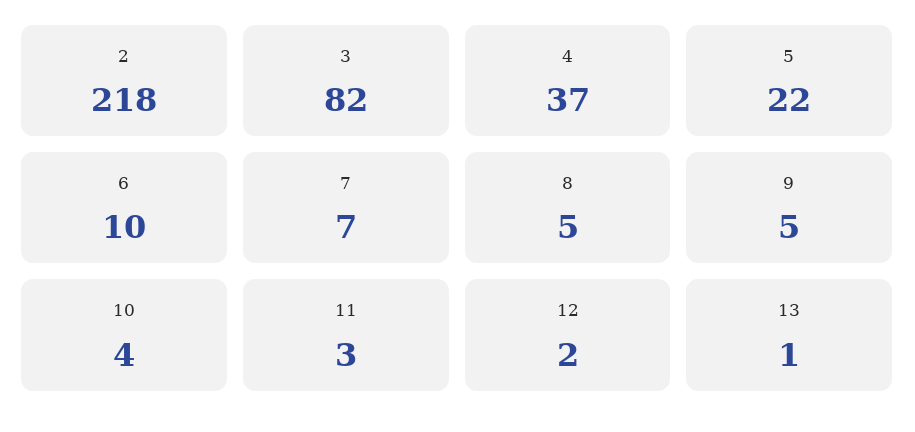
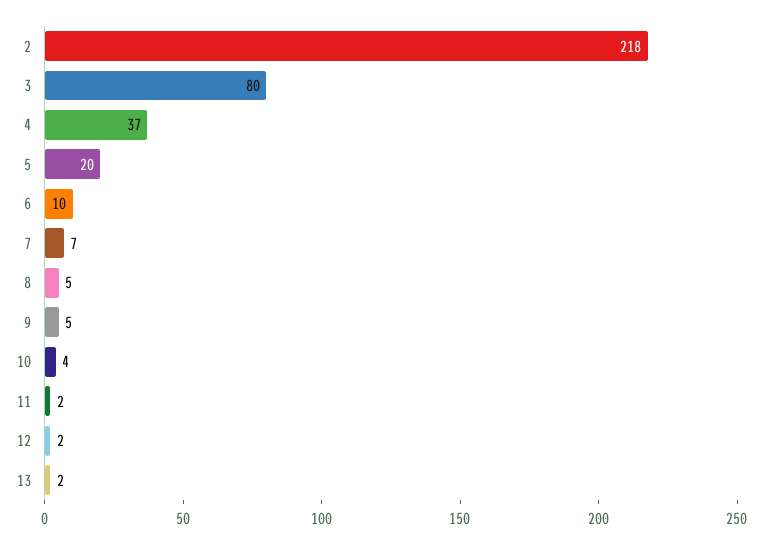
3: 82 -> 80
5: 22 -> 20
11: 3 -> 2
13: 1 -> 2

